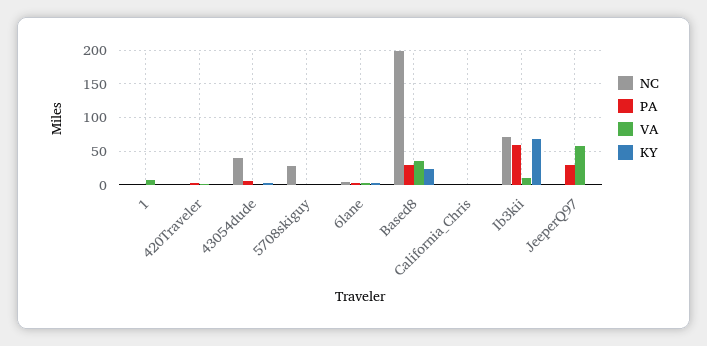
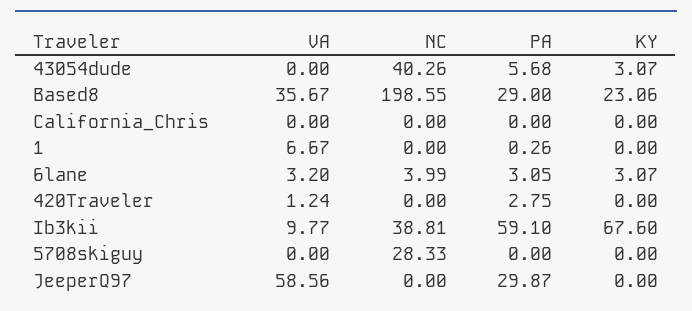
NC, Ib3kii: 70 -> 38.81

